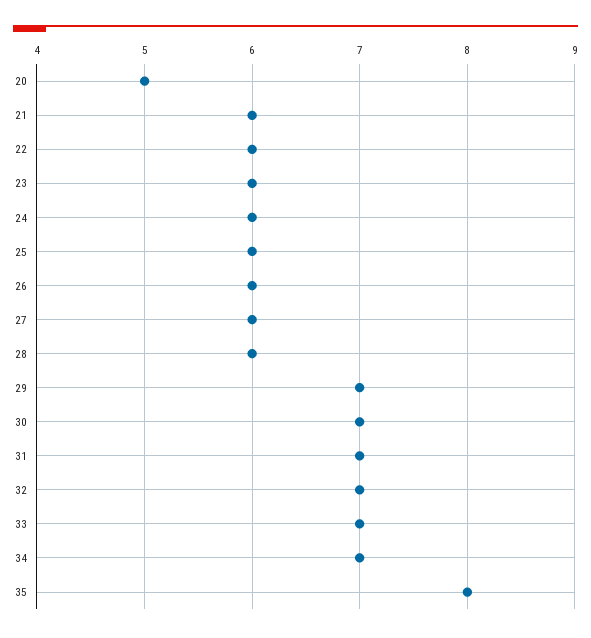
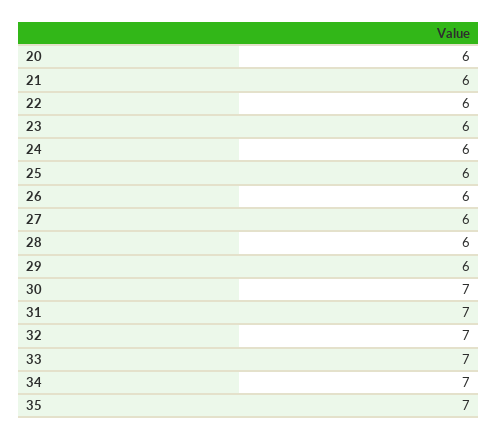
20: 5 -> 6
29: 7 -> 6
35: 8 -> 7

